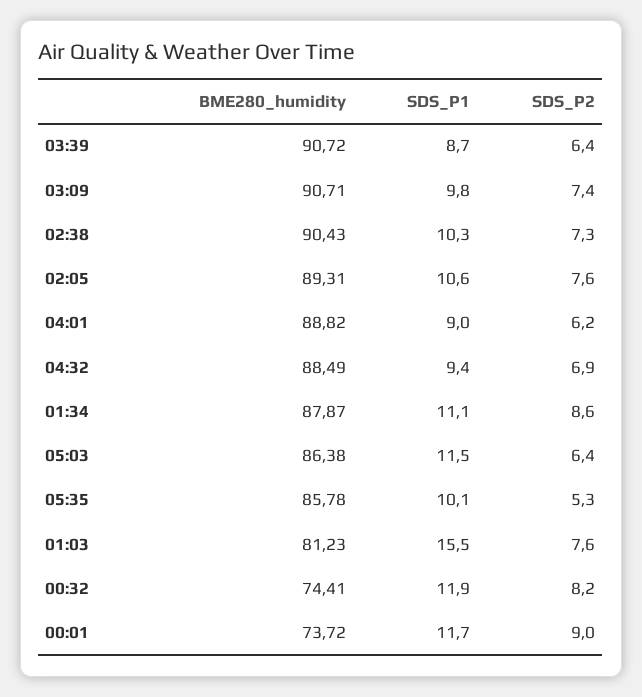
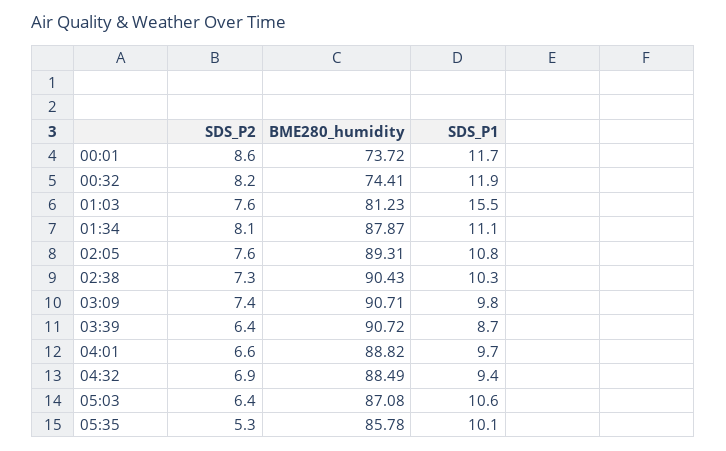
SDS_P1, 02:05: 10.6 -> 10.8
SDS_P1, 04:01: 9 -> 9.7
SDS_P2, 04:01: 6.2 -> 6.6
SDS_P2, 01:34: 8.6 -> 8.1
BME280_humidity, 05:03: 86.38 -> 87.08
SDS_P1, 05:03: 11.5 -> 10.6
SDS_P2, 00:01: 9 -> 8.6

